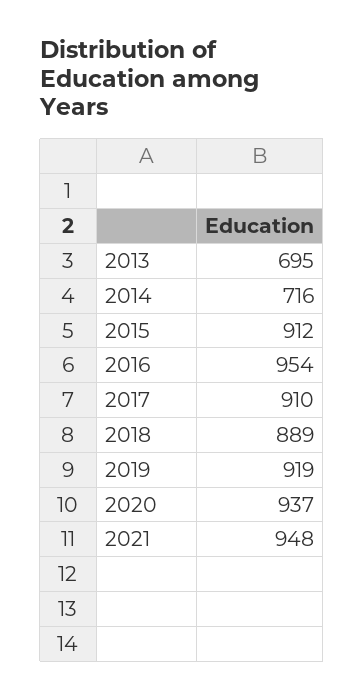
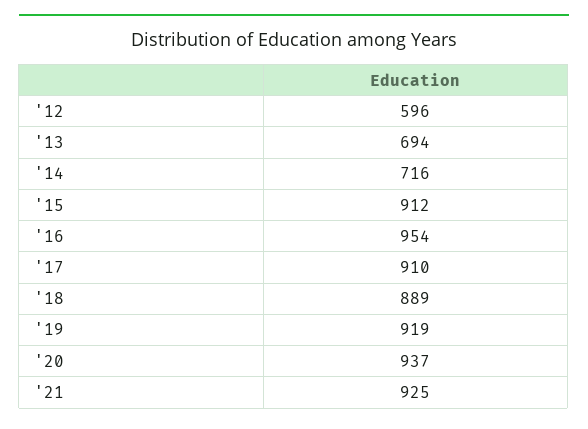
2013: 695 -> 694
2021: 948 -> 925
'12: none -> 596

